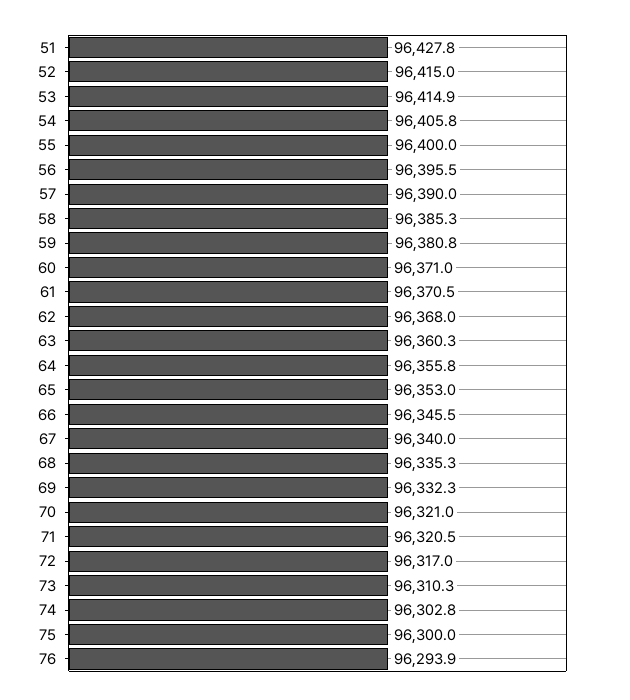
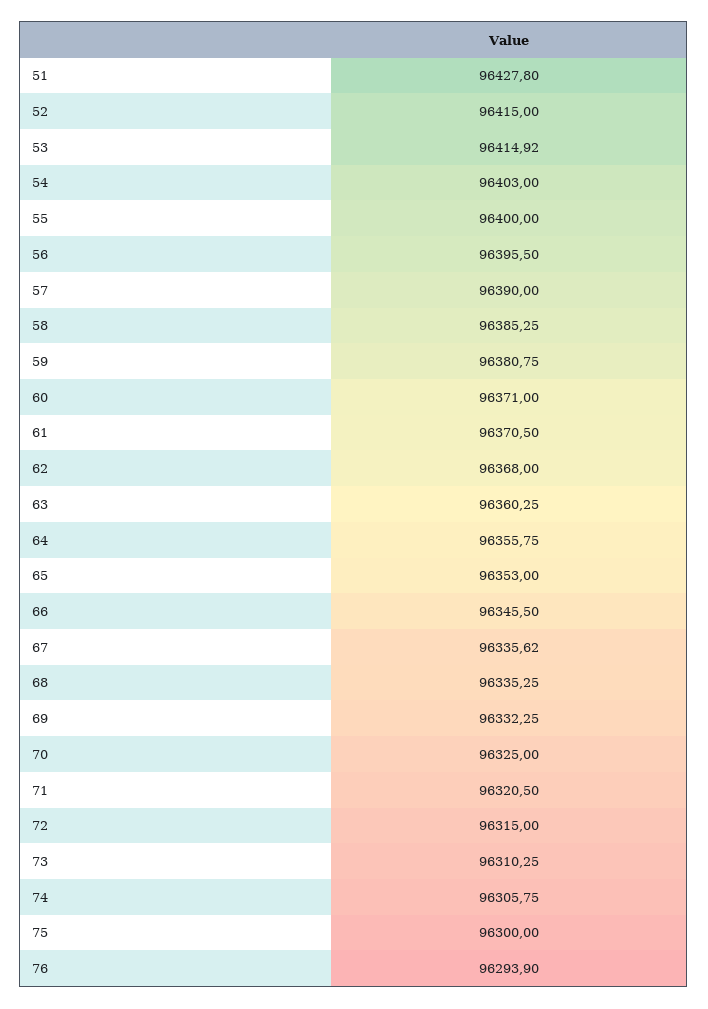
54: 96405.8 -> 96403
67: 96340 -> 96335.62
70: 96321 -> 96325
72: 96317 -> 96315
74: 96302.8 -> 96305.75

